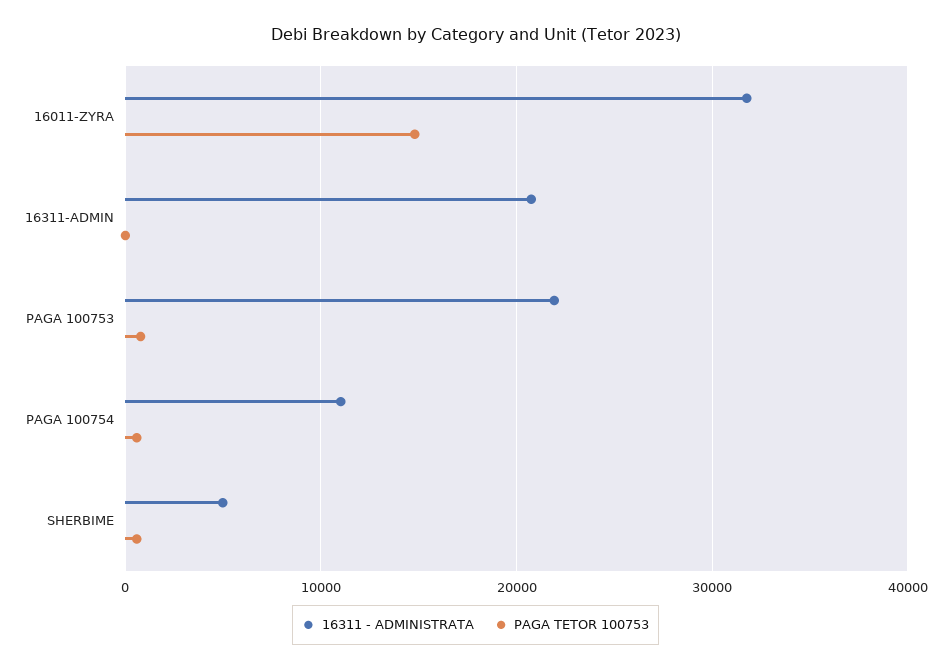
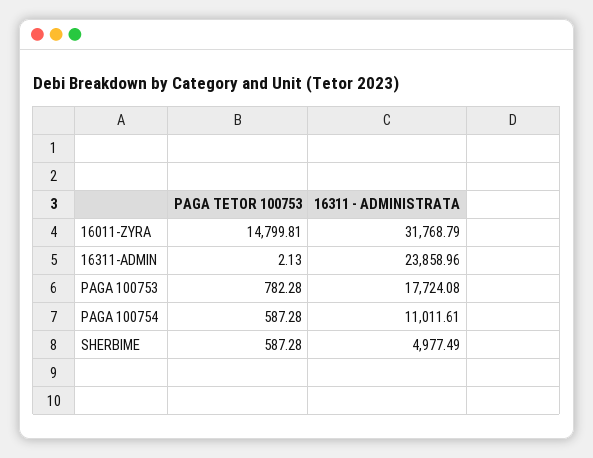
16311 - ADMINISTRATA, 16311-ADMIN: 21000 -> 23858.96
16311 - ADMINISTRATA, PAGA 100753: 22000 -> 17724.08

